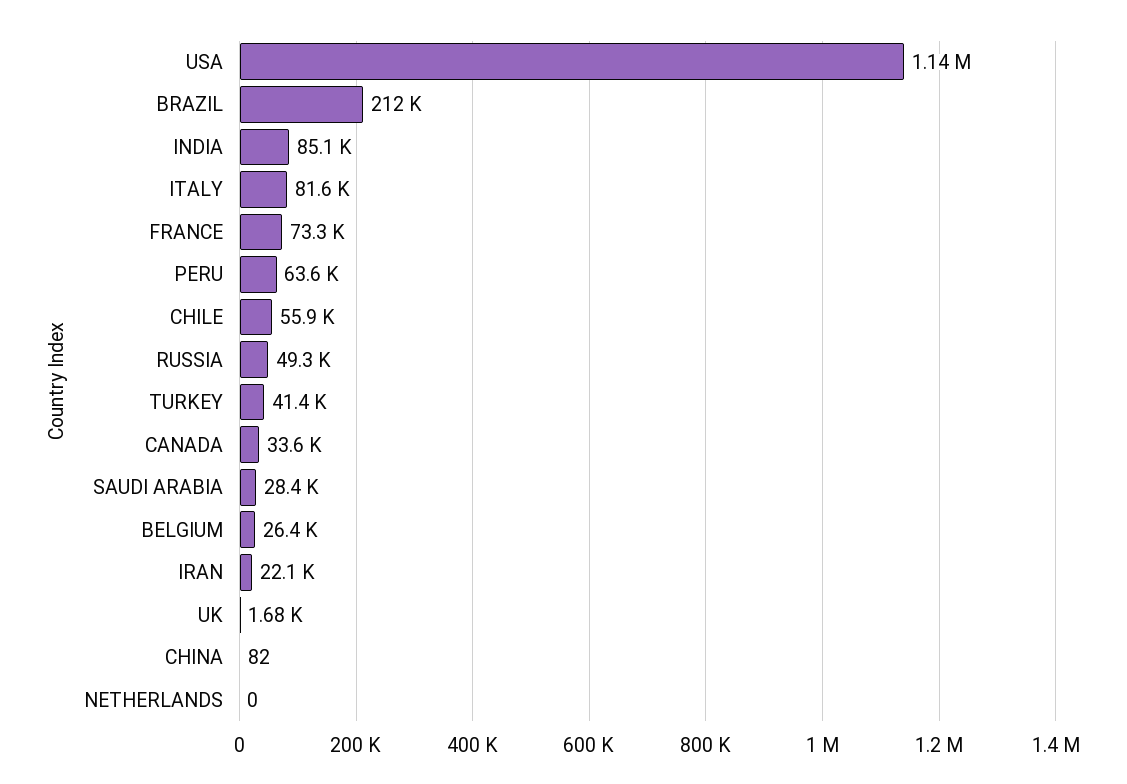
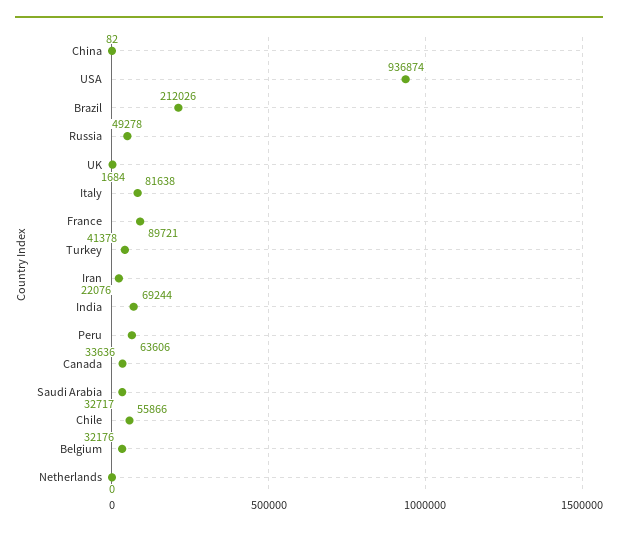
USA: 1140000 -> 936874
INDIA: 85100 -> 69244
FRANCE: 73300 -> 89721
SAUDI ARABIA: 28400 -> 32717
BELGIUM: 26400 -> 32176

